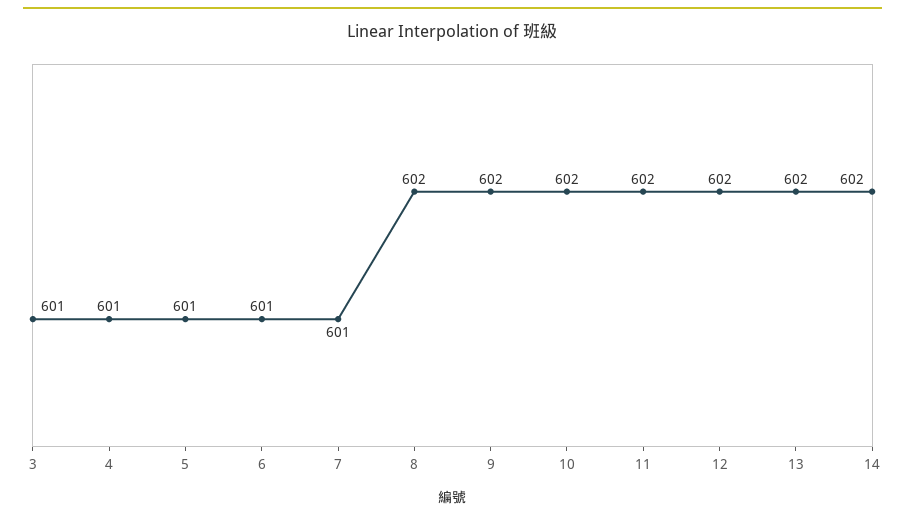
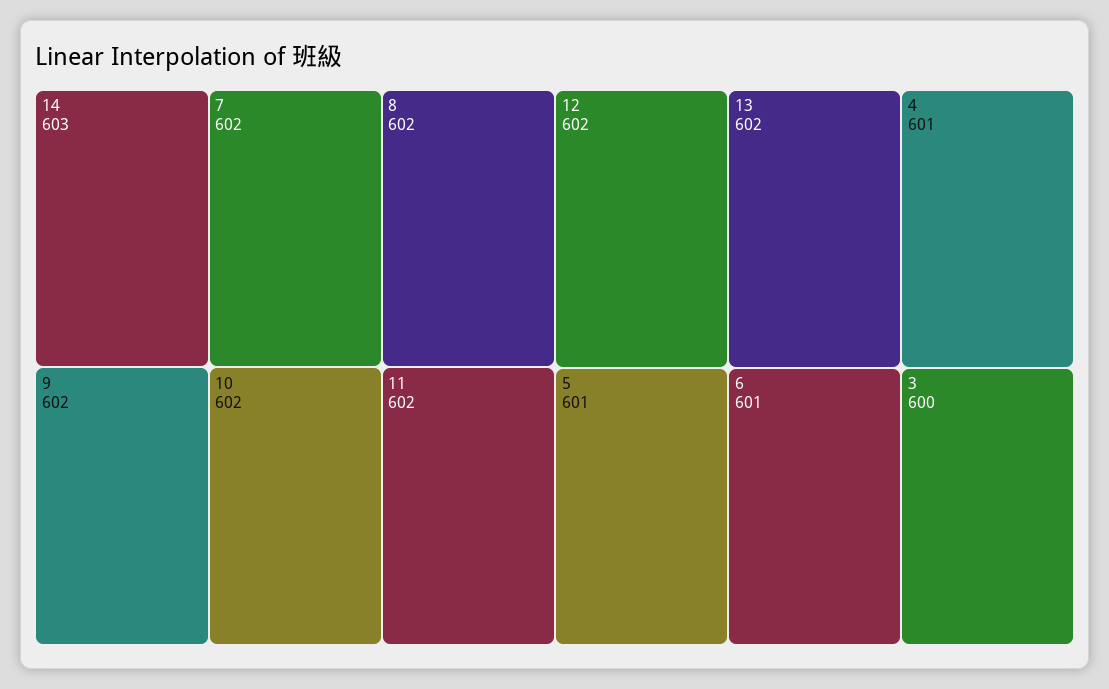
3: 601 -> 600
7: 601 -> 602
14: 602 -> 603

